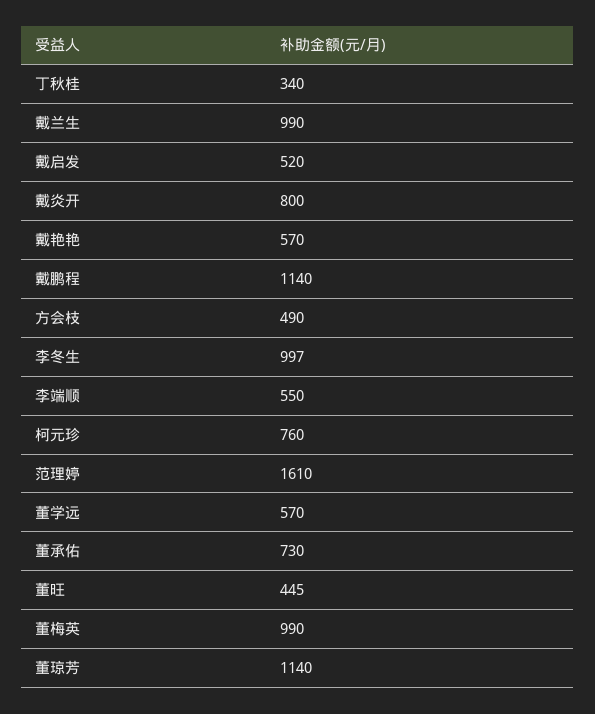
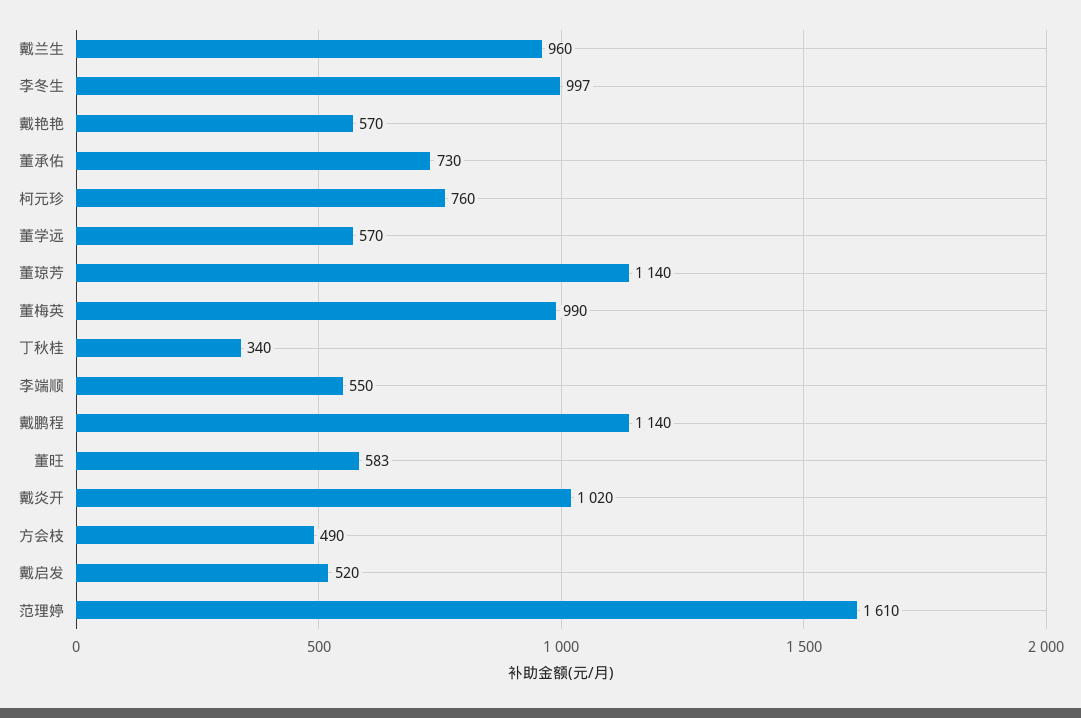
戴兰生: 990 -> 960
戴炎开: 800 -> 1020
董旺: 445 -> 583

